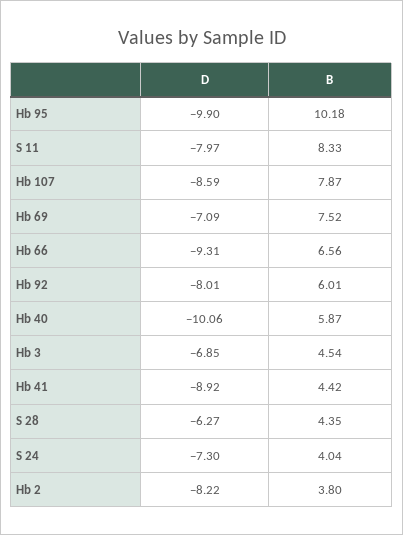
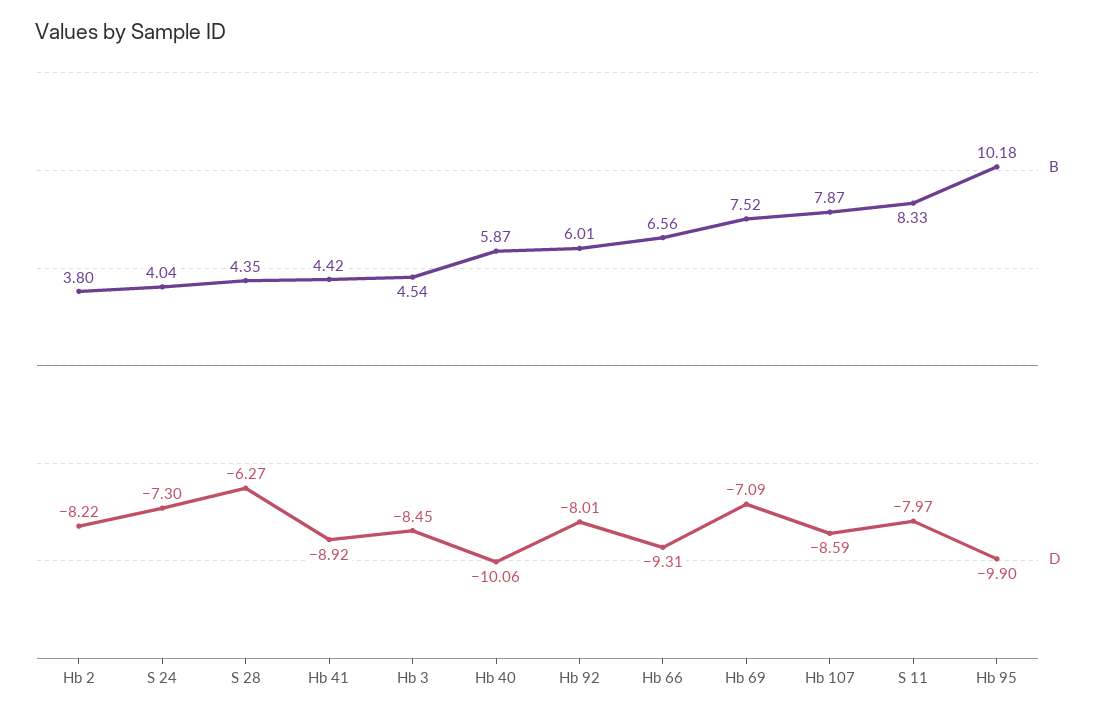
D, Hb 3: -6.85 -> -8.45

